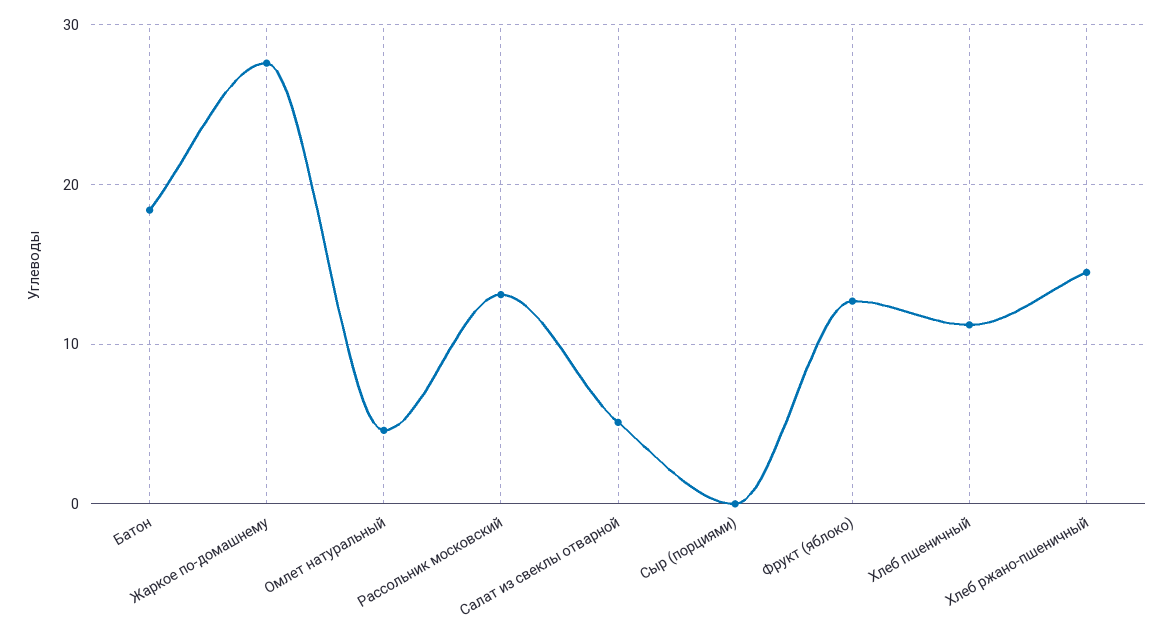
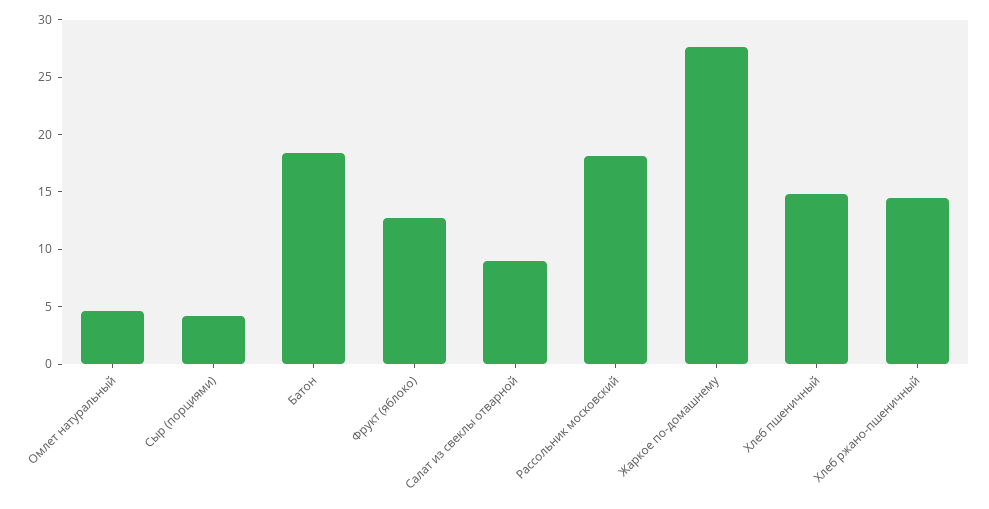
Рассольник московский: 13 -> 18
Салат из свеклы отварной: 5 -> 9
Сыр (порциями): 0 -> 4
Хлеб пшеничный: 11 -> 15

